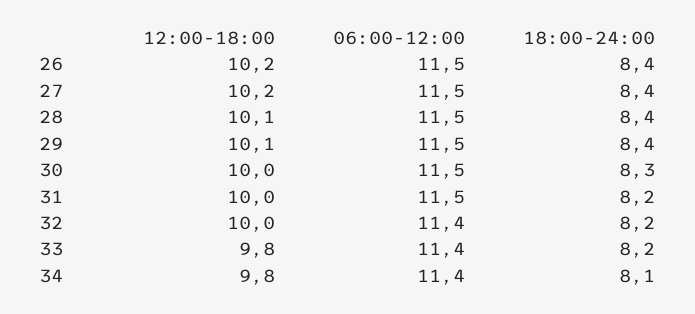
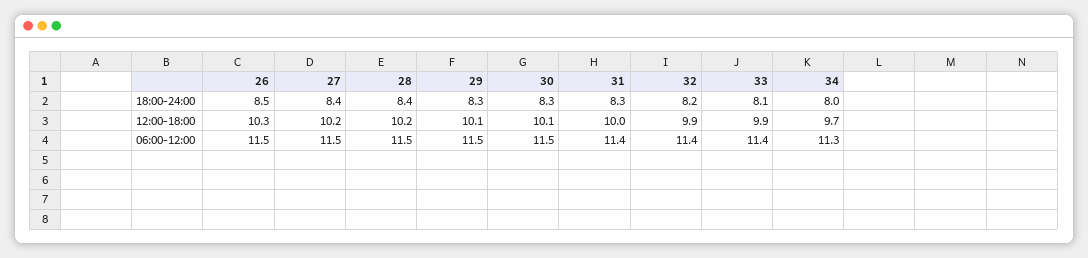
12:00-18:00, 26: 10.2 -> 10.3
18:00-24:00, 26: 8.4 -> 8.5
12:00-18:00, 28: 10.1 -> 10.2
18:00-24:00, 29: 8.4 -> 8.3
12:00-18:00, 30: 10 -> 10.1
06:00-12:00, 31: 11.5 -> 11.4
18:00-24:00, 31: 8.2 -> 8.3
12:00-18:00, 32: 10 -> 9.9
12:00-18:00, 33: 9.8 -> 9.9
18:00-24:00, 33: 8.2 -> 8.1
12:00-18:00, 34: 9.8 -> 9.7
06:00-12:00, 34: 11.4 -> 11.3
18:00-24:00, 34: 8.1 -> 8

